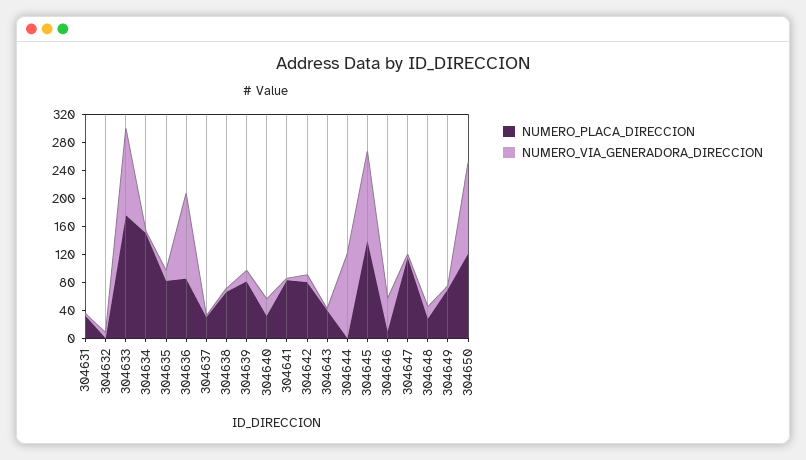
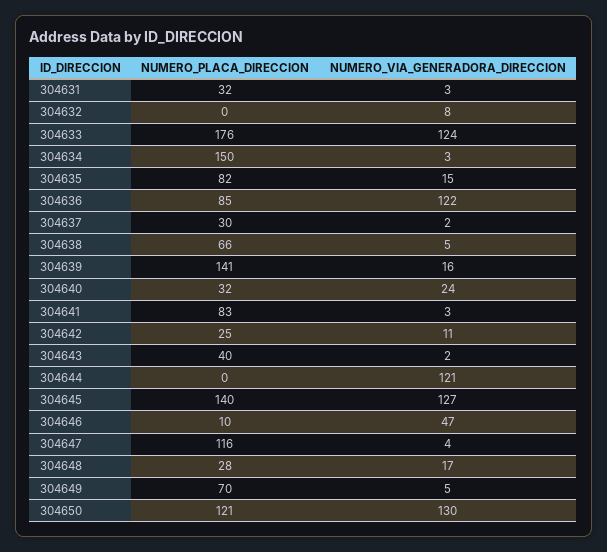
NUMERO_PLACA_DIRECCION, 304639: 80 -> 141
NUMERO_PLACA_DIRECCION, 304642: 80 -> 25

